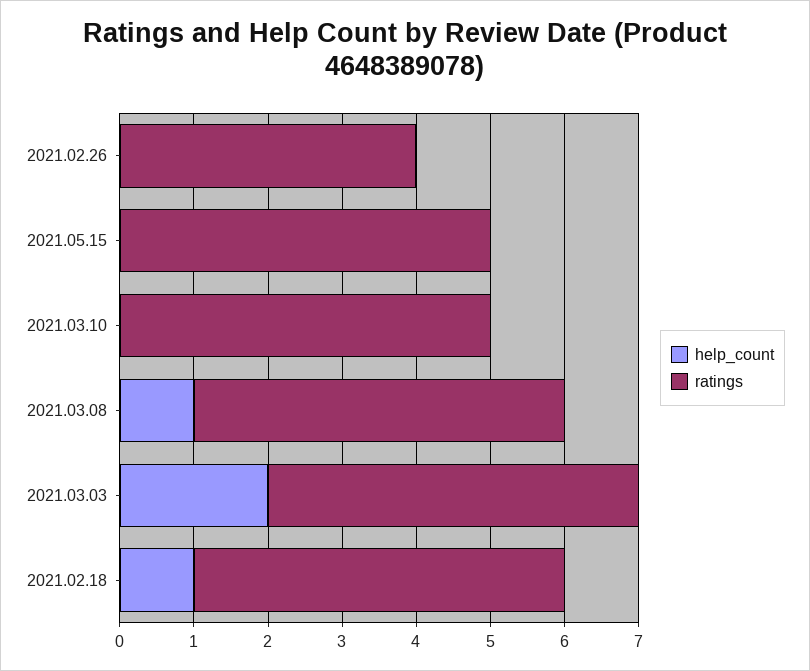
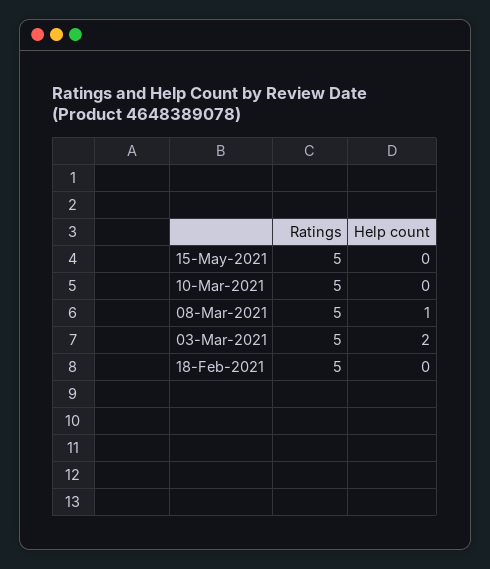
help_count, 2021.02.26: 0 -> none
ratings, 2021.02.26: 4 -> none
help_count, 2021.02.18: 1 -> 0

